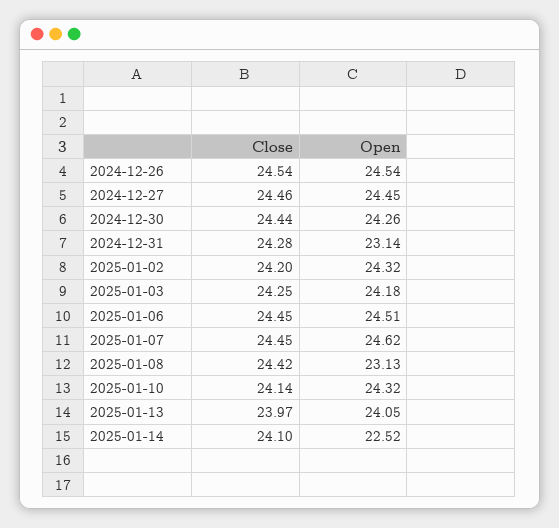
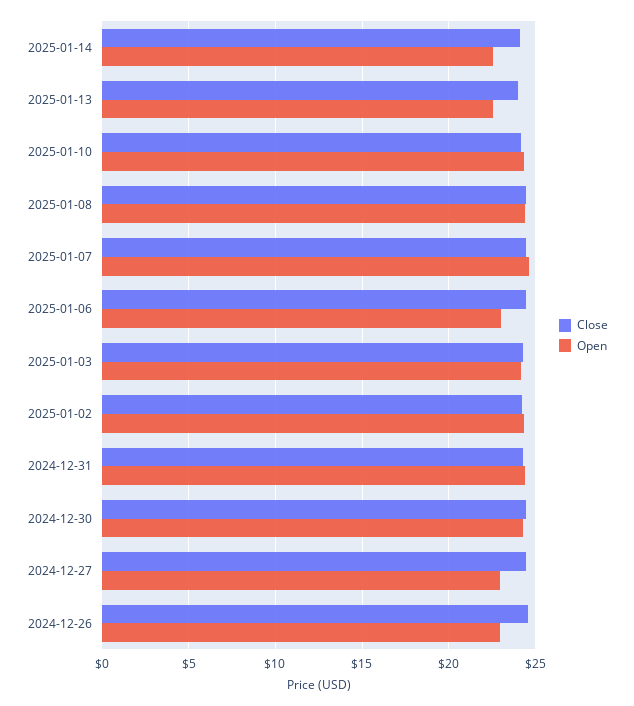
Open, 2024-12-26: 24.54 -> 23
Open, 2024-12-27: 24.45 -> 23
Open, 2024-12-31: 23.14 -> 24.5
Open, 2025-01-06: 24.51 -> 23
Open, 2025-01-08: 23.13 -> 24.5
Open, 2025-01-13: 24.05 -> 22.5

